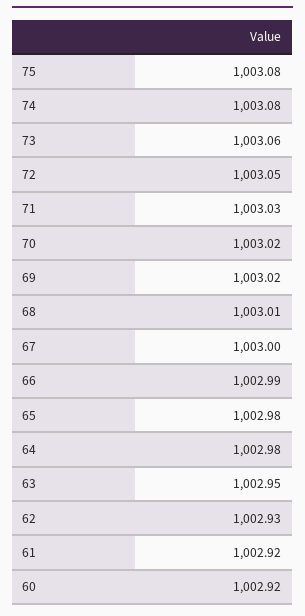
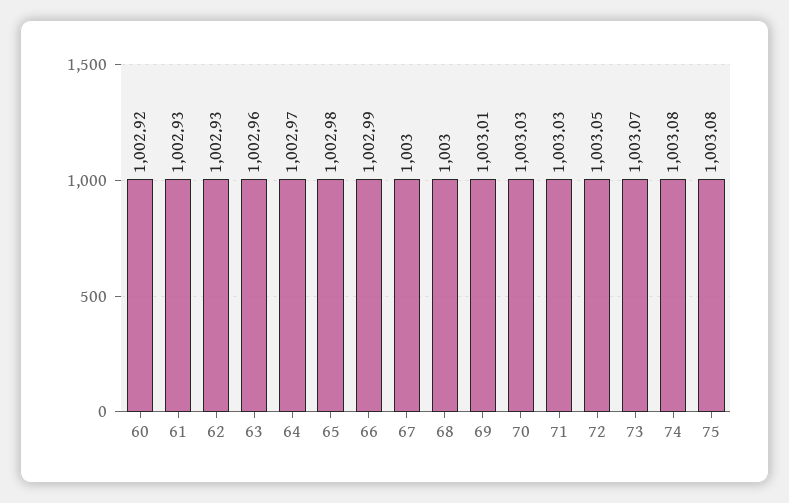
73: 1003.06 -> 1003.07
70: 1003.02 -> 1003.03
69: 1003.02 -> 1003.01
68: 1003.01 -> 1003
64: 1002.98 -> 1002.97
63: 1002.95 -> 1002.96
61: 1002.92 -> 1002.93

